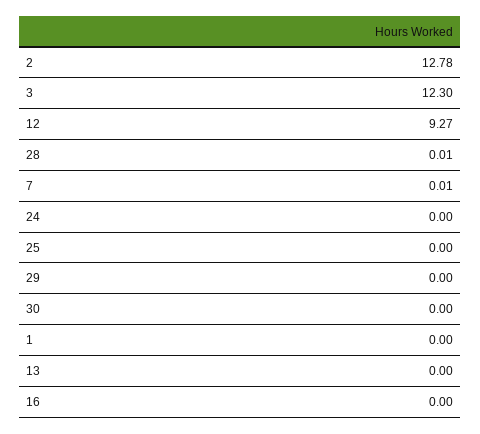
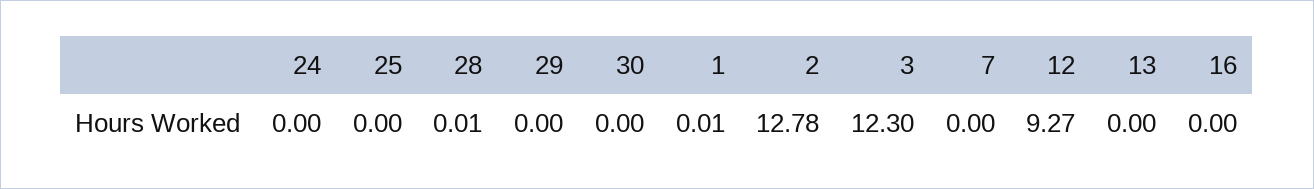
7: 0.01 -> 0
1: 0 -> 0.01

